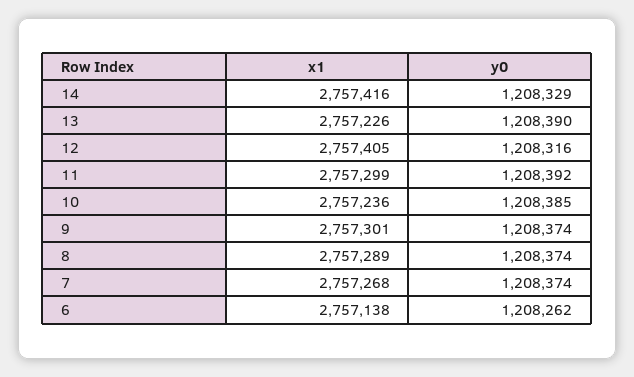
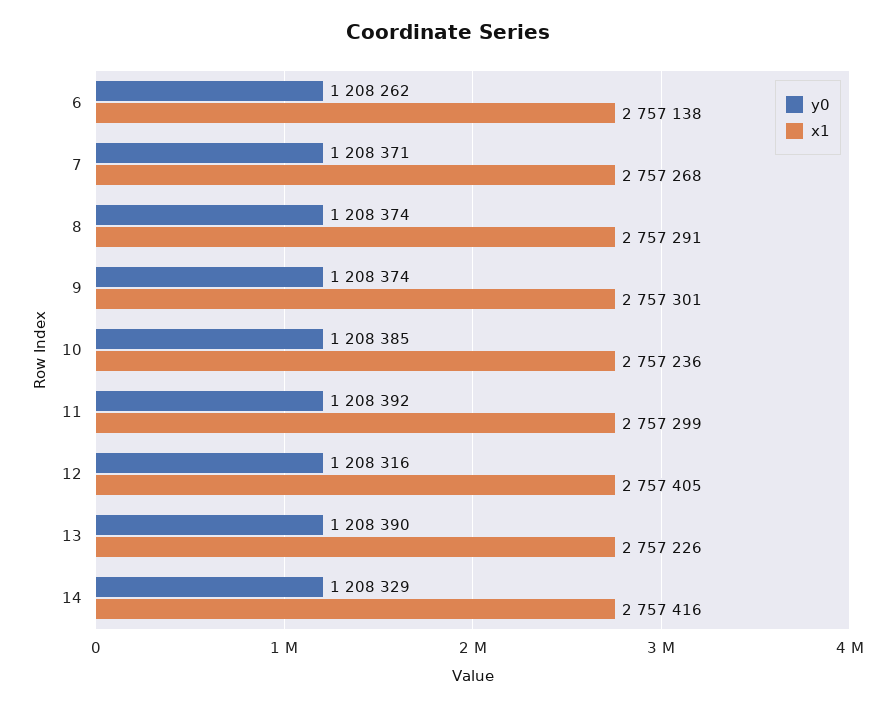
x1, 8: 2757289 -> 2757291
y0, 7: 1208374 -> 1208371

